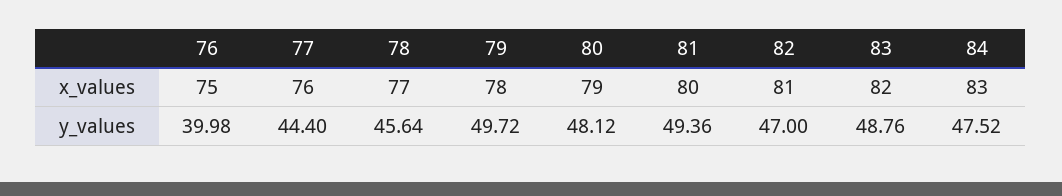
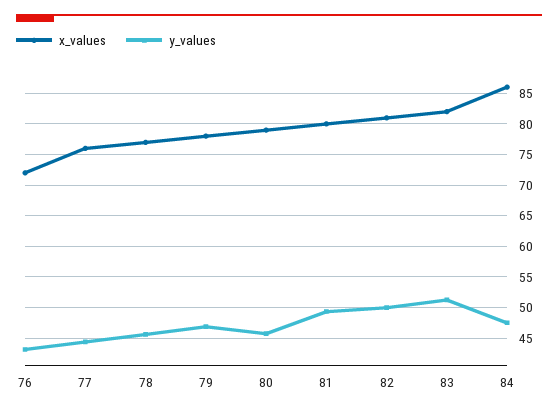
x_values, 76: 75 -> 72
x_values, 84: 83 -> 86
y_values, 76: 39.98 -> 43
y_values, 79: 49.72 -> 47
y_values, 80: 48.12 -> 46
y_values, 82: 47 -> 50
y_values, 83: 48.76 -> 51

